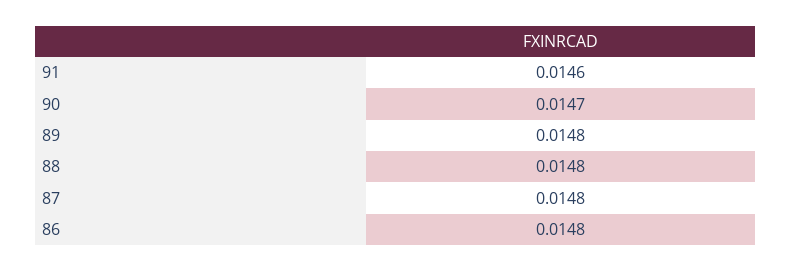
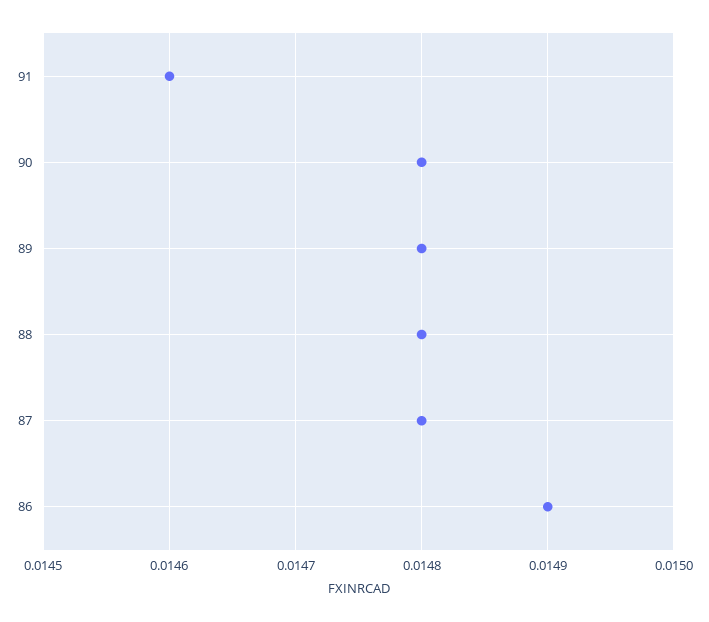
90: 0.0147 -> 0.0148
86: 0.0148 -> 0.0149

